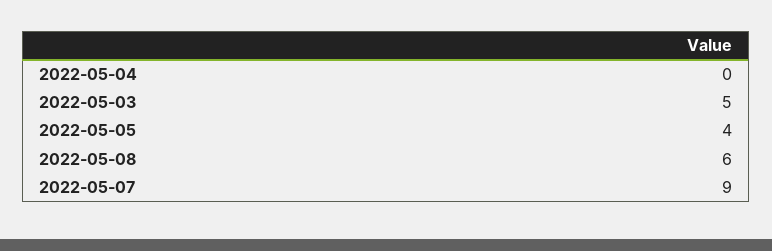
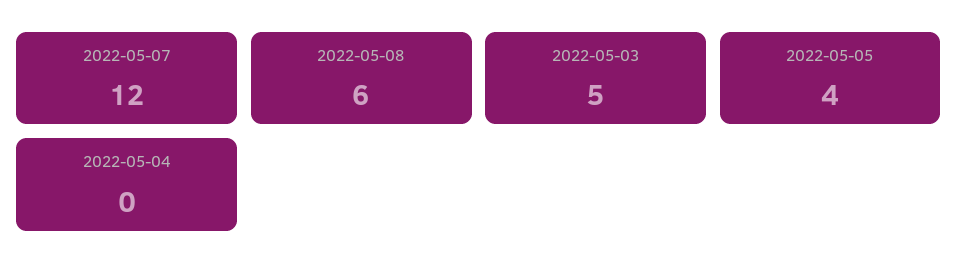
2022-05-07: 9 -> 12

